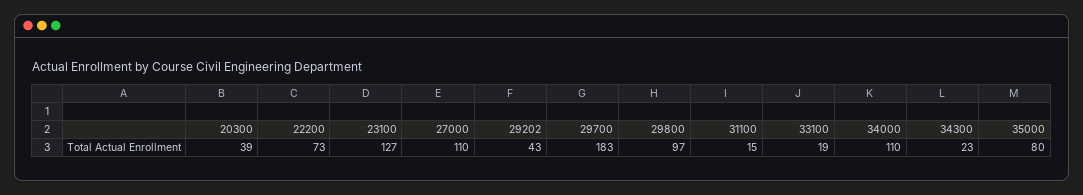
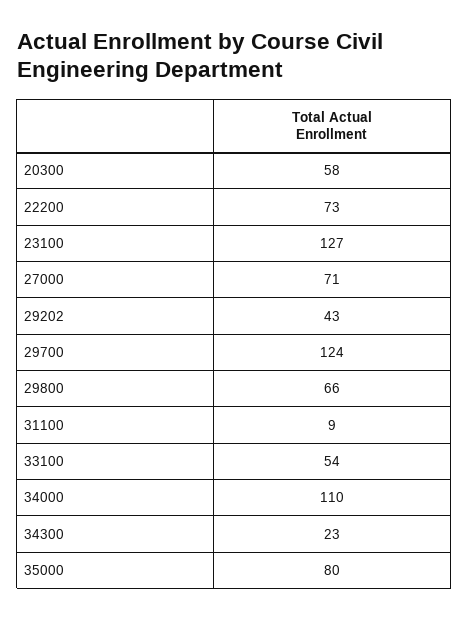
20300: 39 -> 58
27000: 110 -> 71
29700: 183 -> 124
29800: 97 -> 66
31100: 15 -> 9
33100: 19 -> 54

